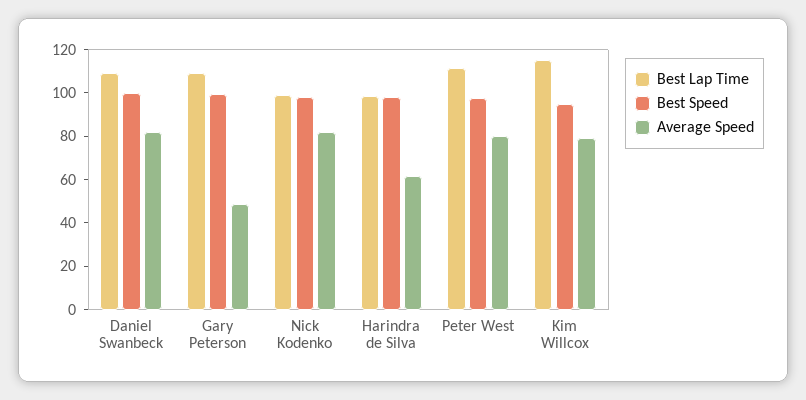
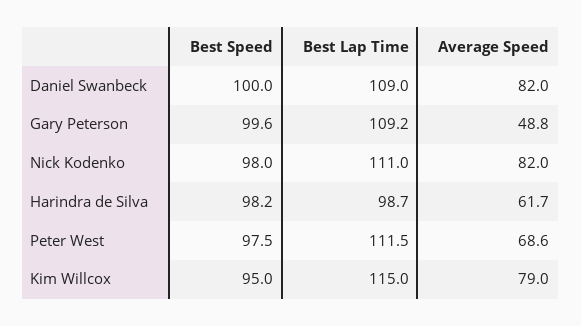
Best Lap Time, Nick Kodenko: 100 -> 111
Average Speed, Peter West: 80 -> 68.6

